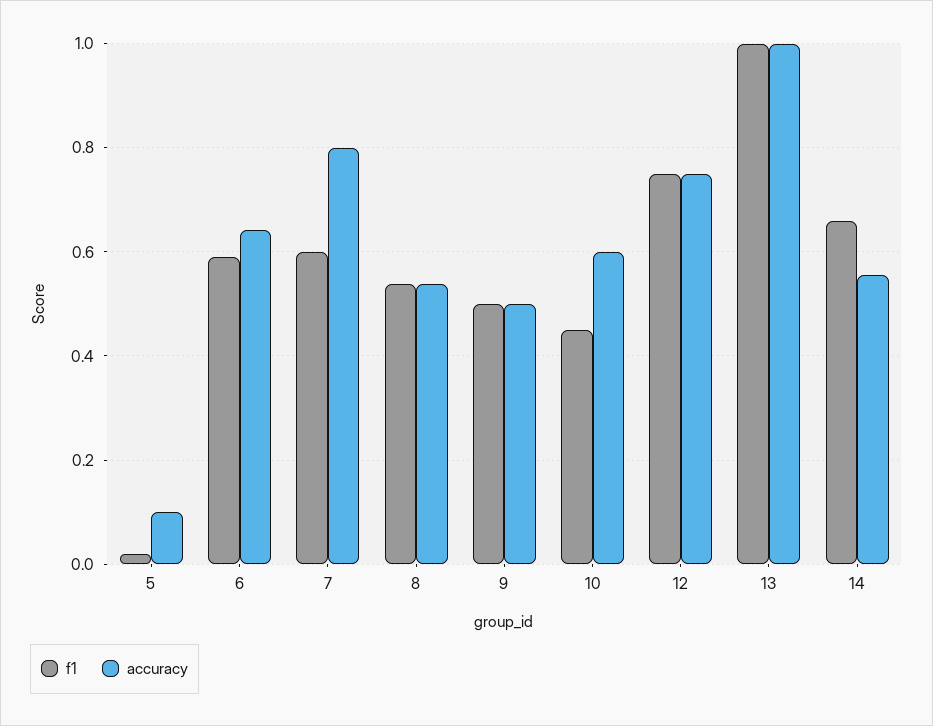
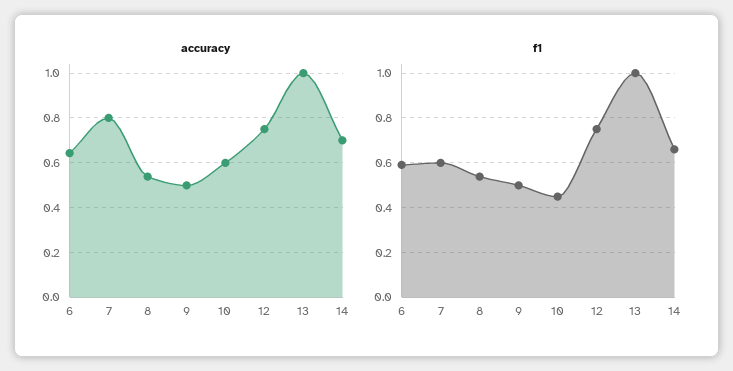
f1, 5: 0.02 -> none
accuracy, 5: 0.1 -> none
accuracy, 14: 0.56 -> 0.7

